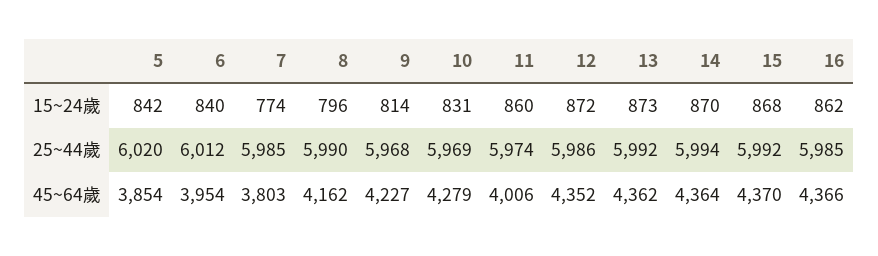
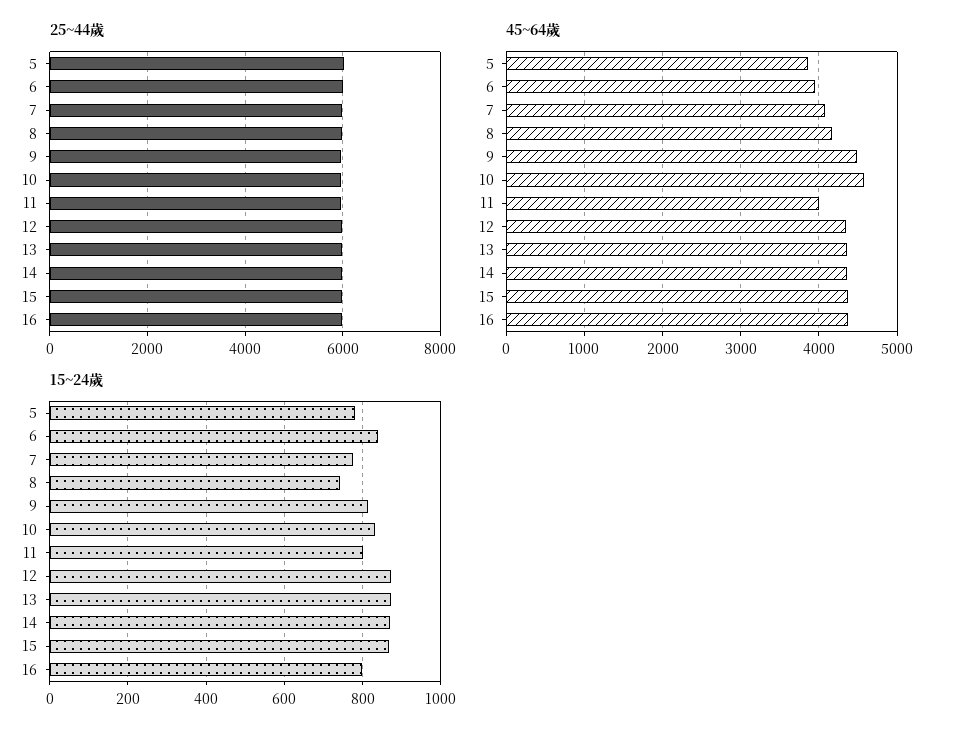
15~24歲, 5: 842 -> 780
15~24歲, 8: 796 -> 740
15~24歲, 11: 860 -> 800
15~24歲, 16: 862 -> 800
45~64歲, 7: 3803 -> 4100
45~64歲, 9: 4227 -> 4500
45~64歲, 10: 4279 -> 4600

